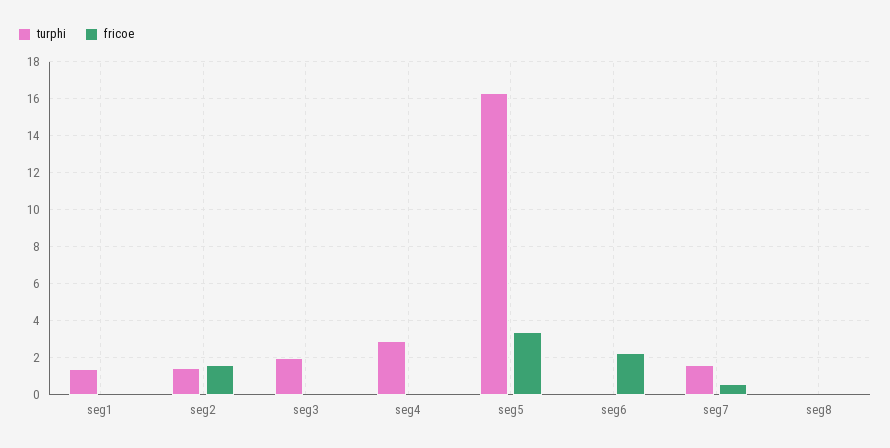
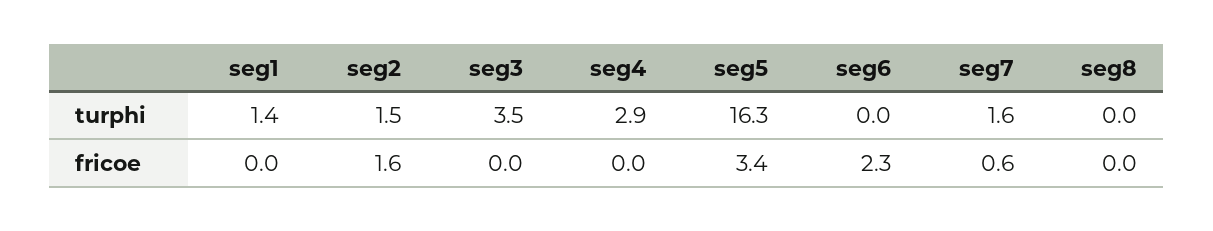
turphi, seg3: 2 -> 3.5

